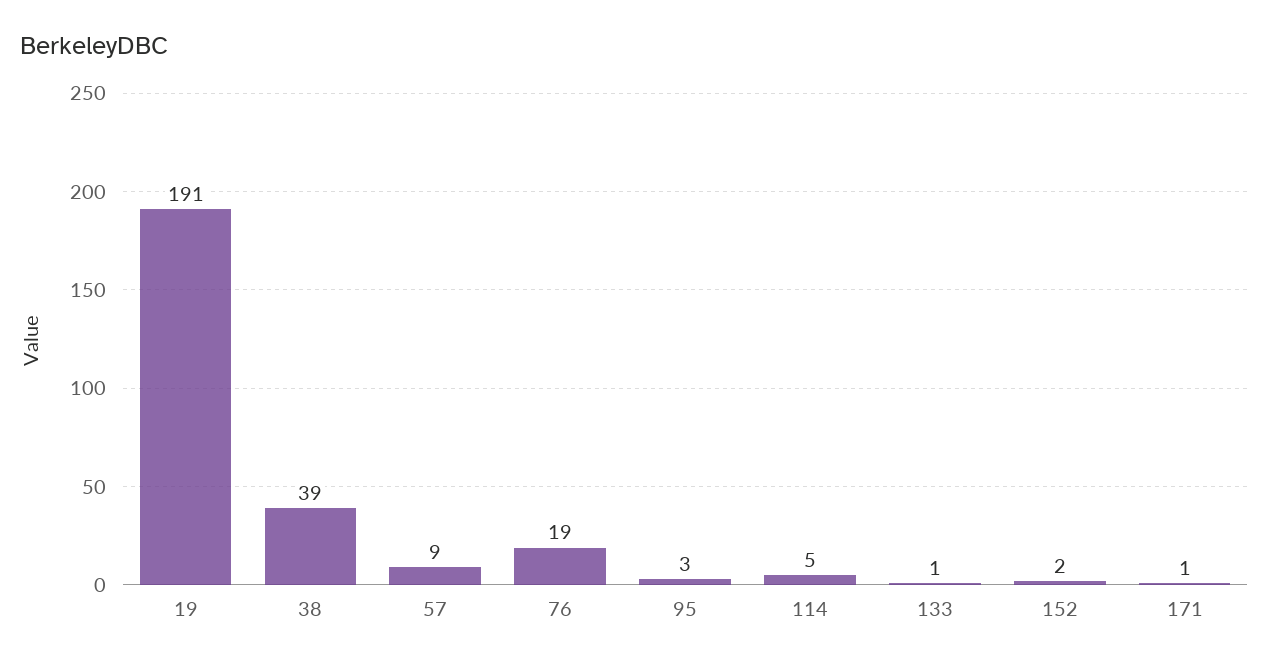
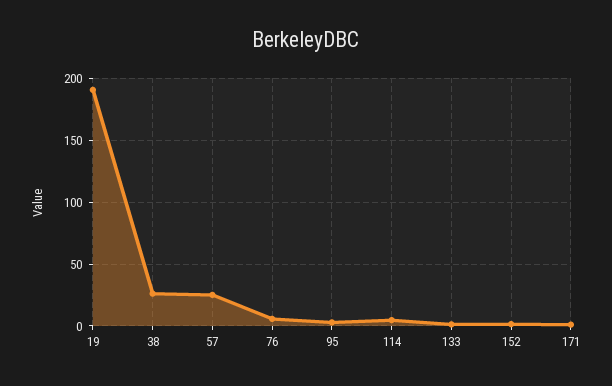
38: 39 -> 25
57: 9 -> 25
76: 19 -> 5

